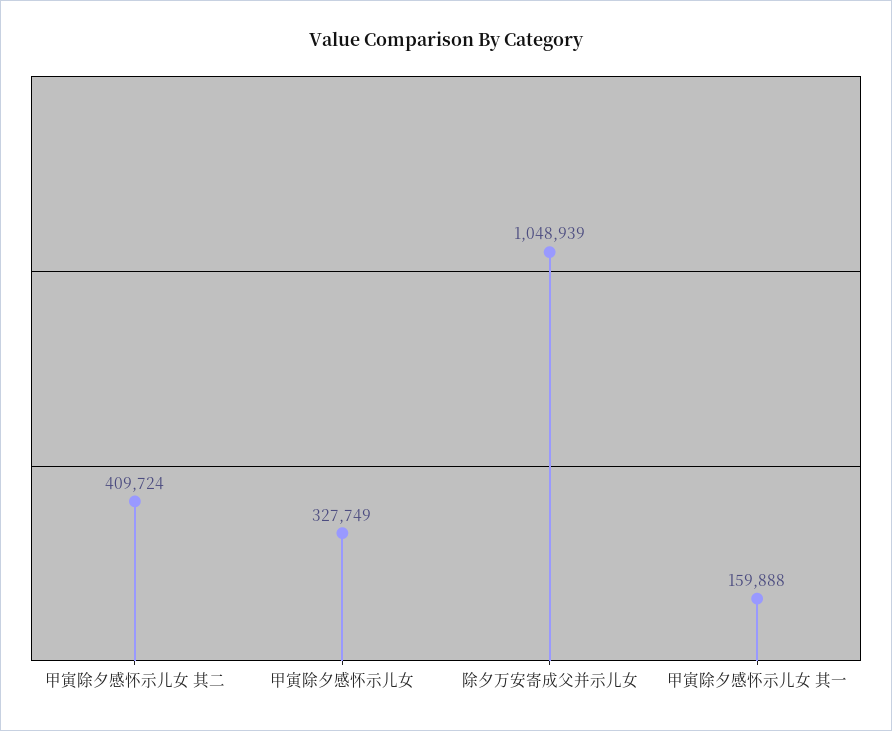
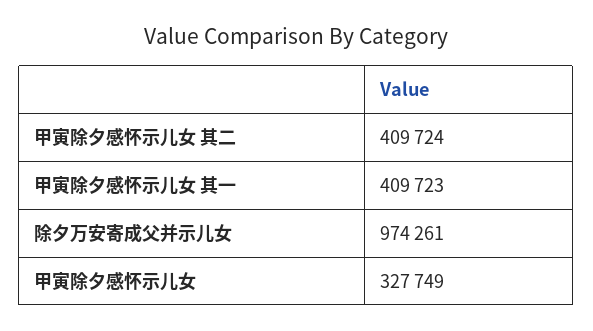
除夕万安寄成父并示儿女: 1048939 -> 974261
甲寅除夕感怀示儿女 其一: 159888 -> 409723

